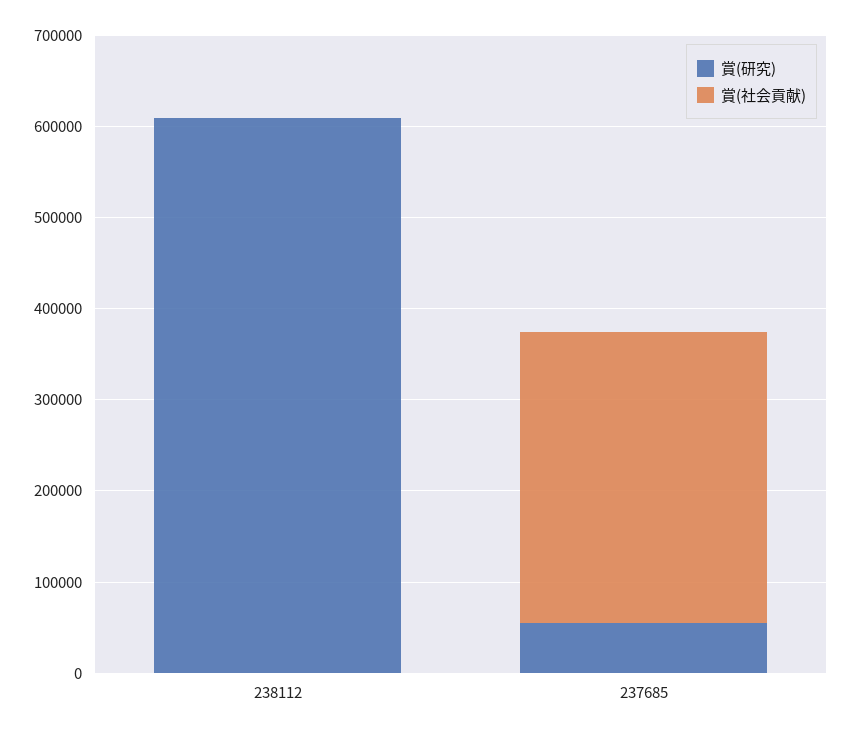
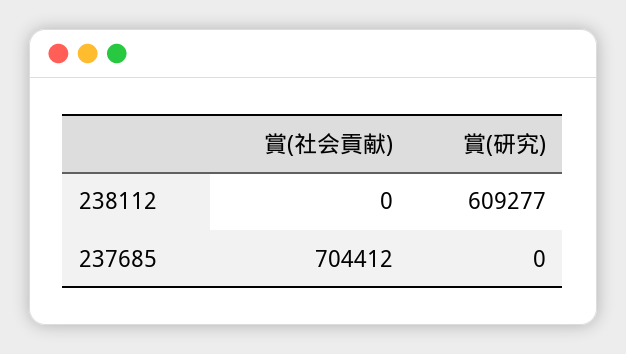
賞(研究), 237685: 60000 -> 0
賞(社会貢献), 237685: 320000 -> 704412

